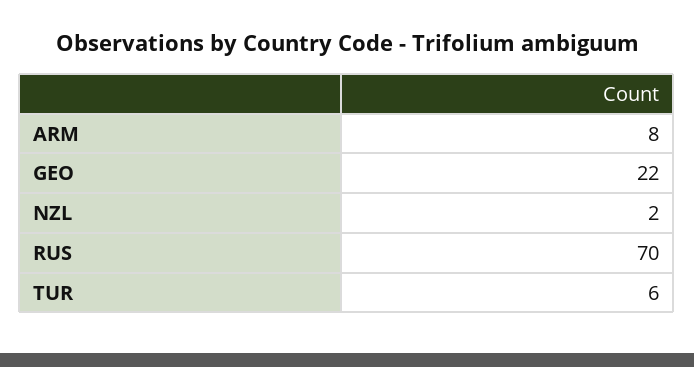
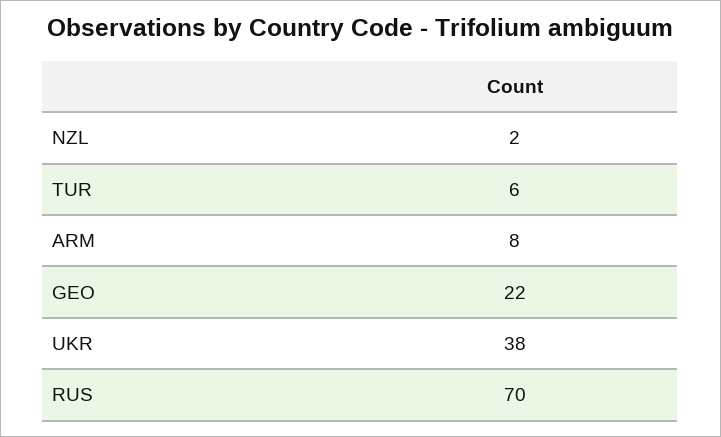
UKR: none -> 38

